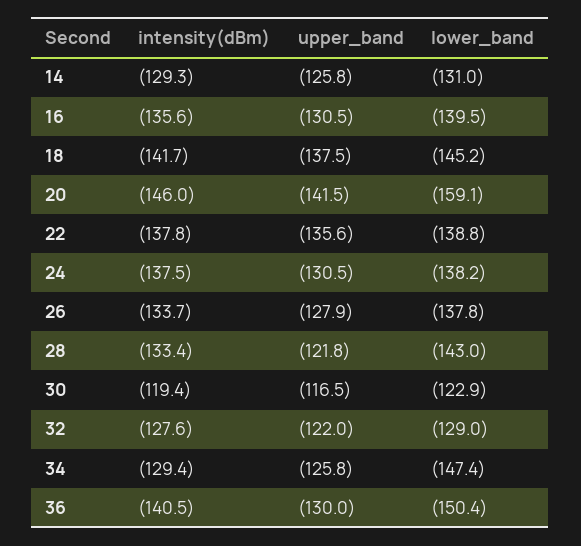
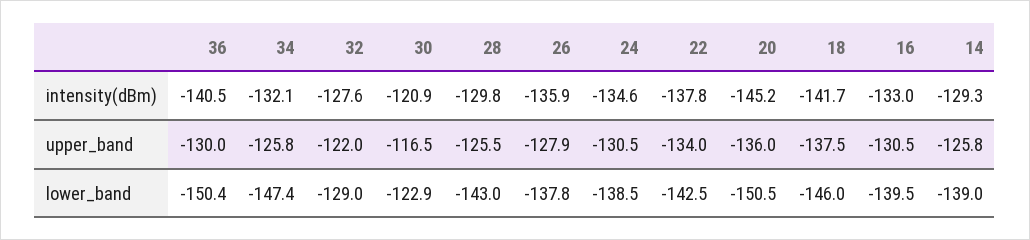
lower_band, 14: -131 -> -139
intensity(dBm), 16: -135.6 -> -133
lower_band, 18: -145.2 -> -146
intensity(dBm), 20: -146 -> -145.2
upper_band, 20: -141.5 -> -136
lower_band, 20: -159.1 -> -150.5
upper_band, 22: -135.6 -> -134
lower_band, 22: -138.8 -> -142.5
intensity(dBm), 24: -137.5 -> -134.6
lower_band, 24: -138.2 -> -138.5
intensity(dBm), 26: -133.7 -> -135.9
intensity(dBm), 28: -133.4 -> -129.8
upper_band, 28: -121.8 -> -125.5
intensity(dBm), 30: -119.4 -> -120.9
intensity(dBm), 34: -129.4 -> -132.1

